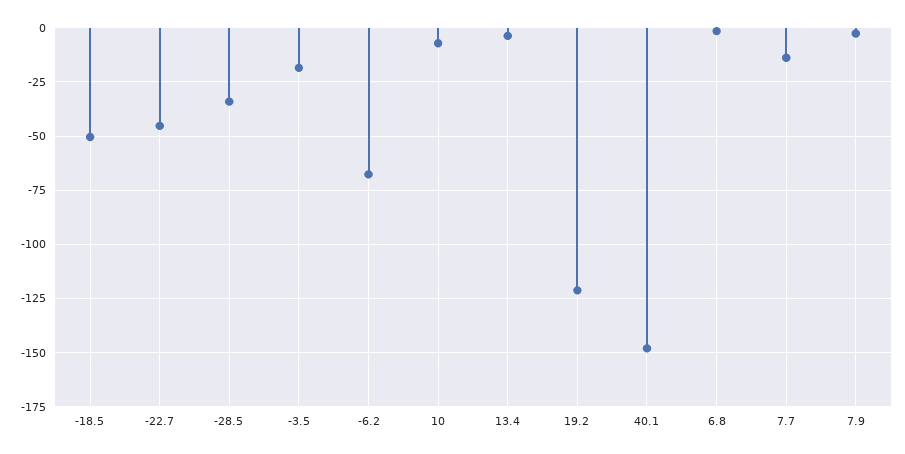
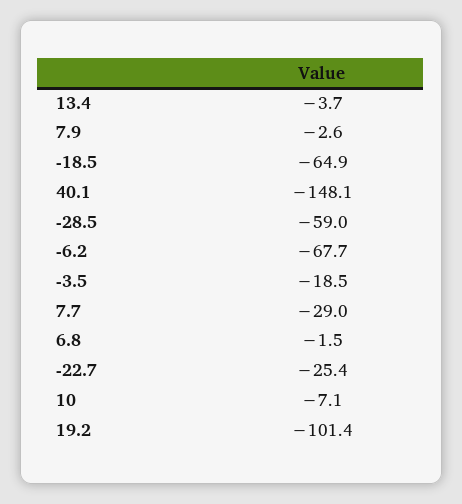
-18.5: -50 -> -64.9
-22.7: -45 -> -25.4
-28.5: -35 -> -59
19.2: -120 -> -101.4
7.7: -15 -> -29

